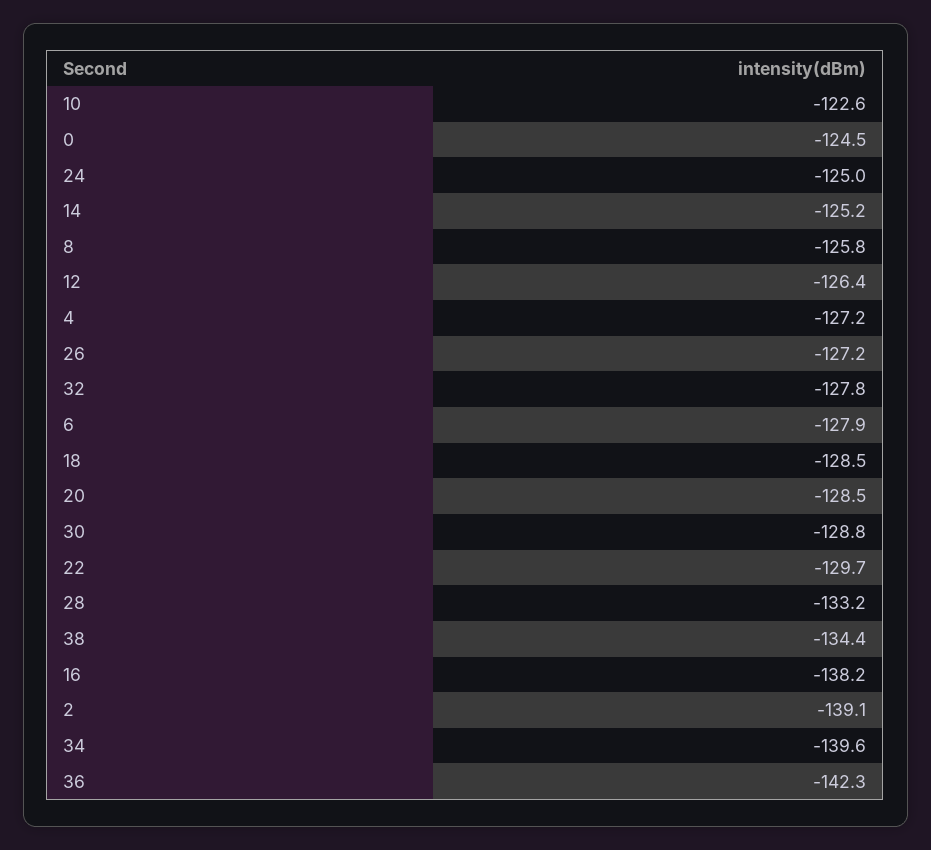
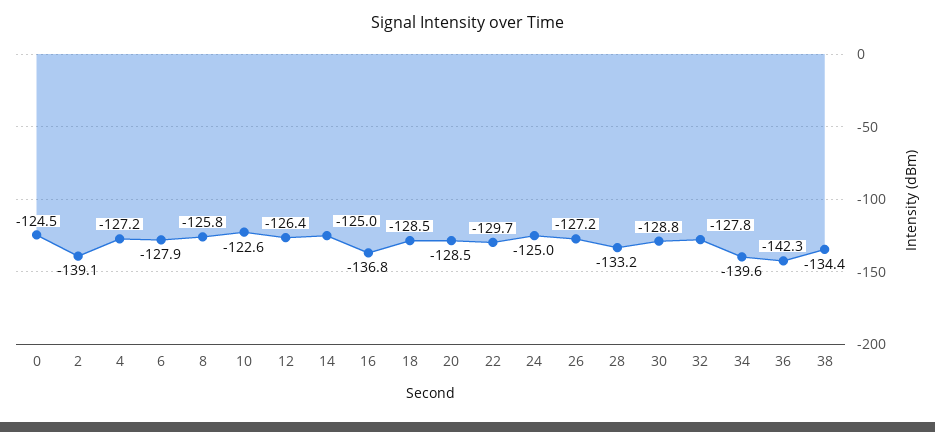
14: -125.2 -> -125
16: -138.2 -> -136.8

